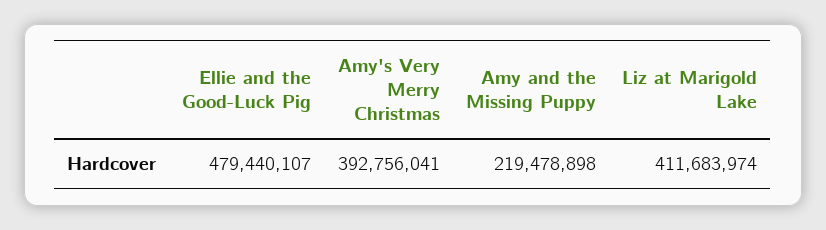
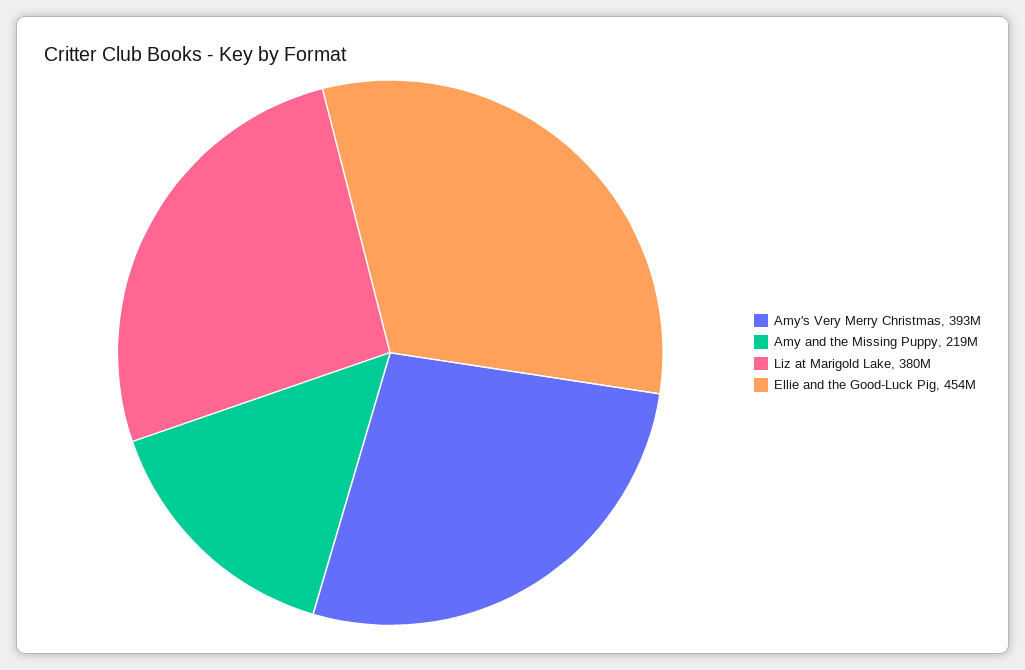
Ellie and the Good-Luck Pig: 479440107 -> 454000000
Liz at Marigold Lake: 411683974 -> 380000000

